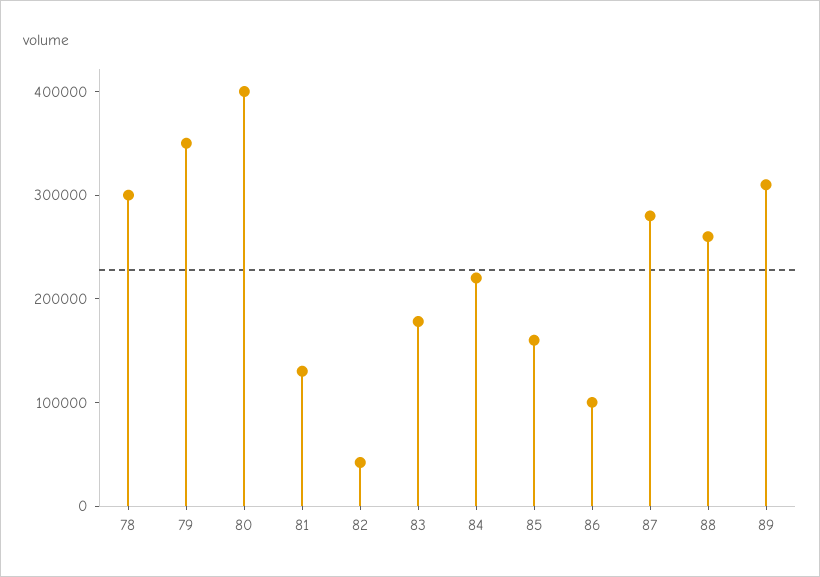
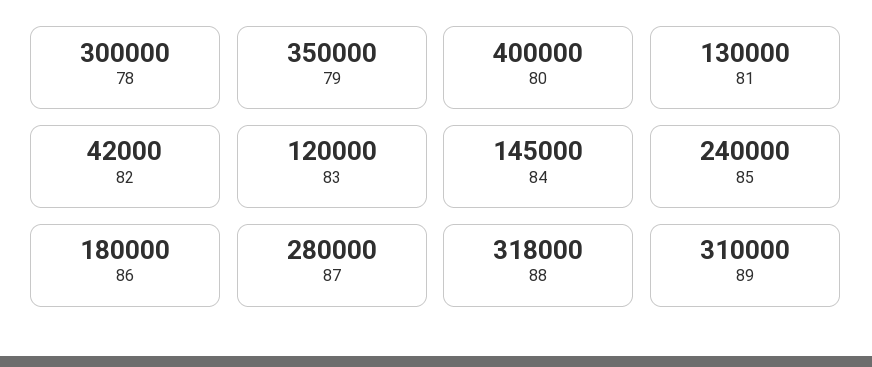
83: 180000 -> 120000
84: 220000 -> 145000
85: 160000 -> 240000
86: 100000 -> 180000
88: 260000 -> 318000

